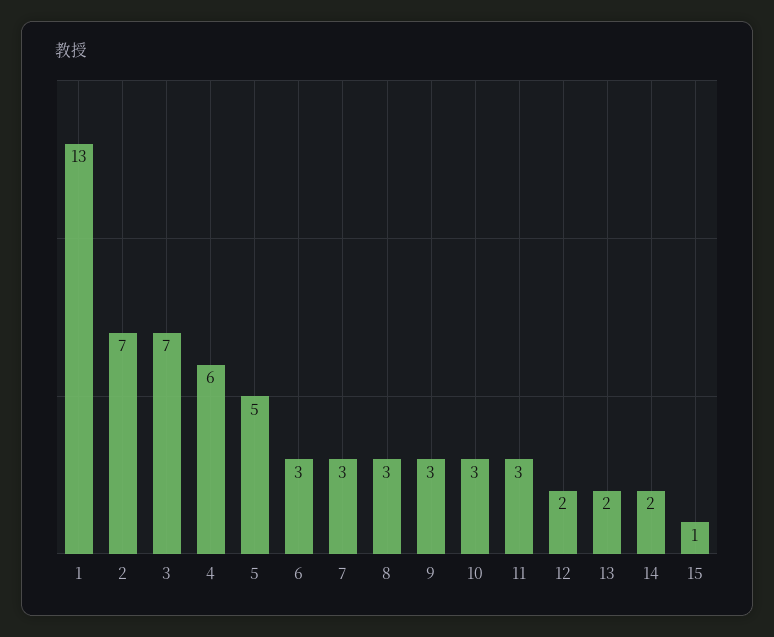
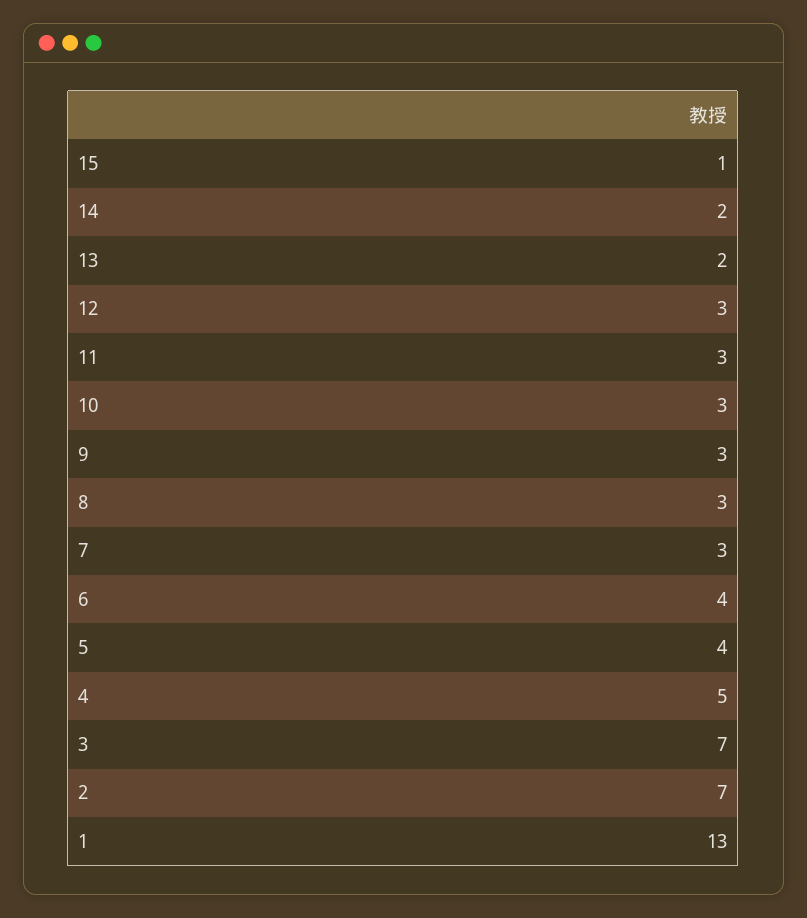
4: 6 -> 5
5: 5 -> 4
6: 3 -> 4
12: 2 -> 3

